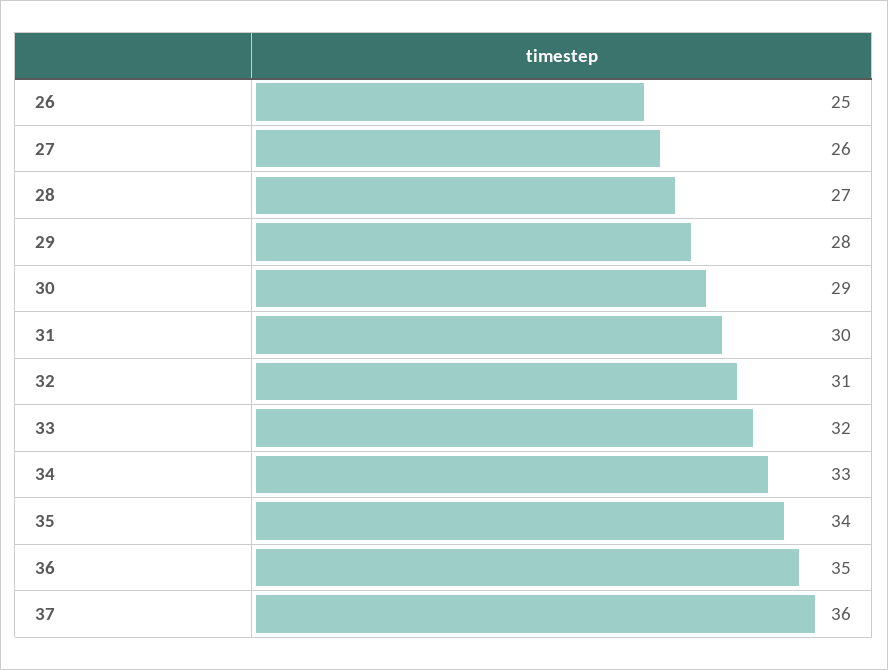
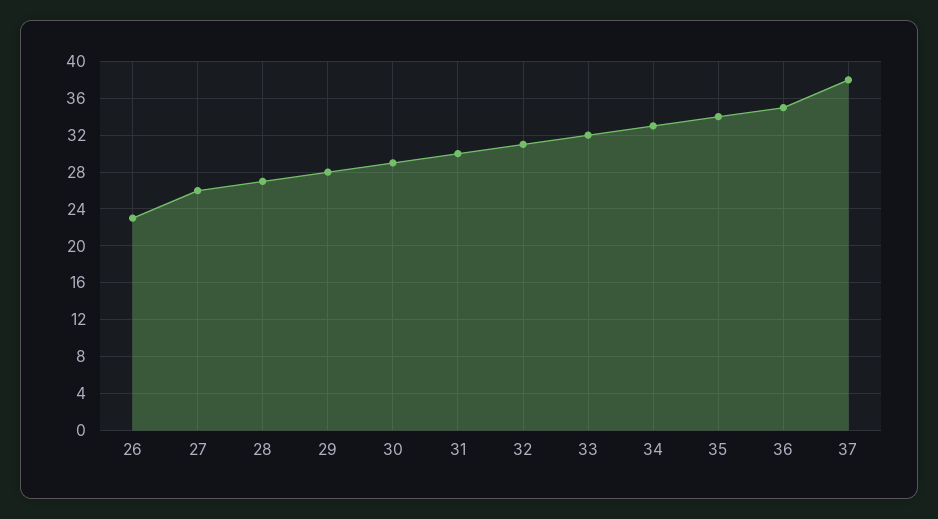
26: 25 -> 23
37: 36 -> 38

